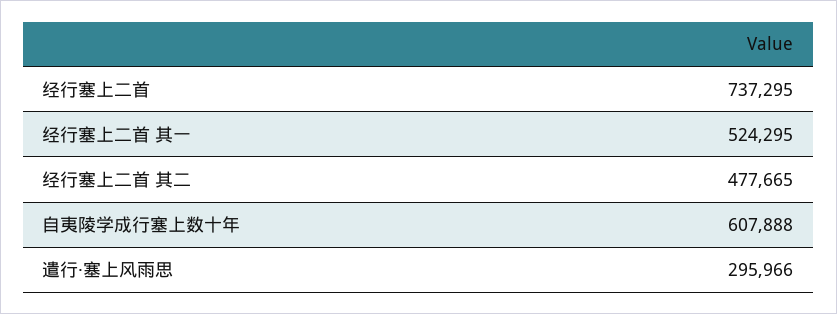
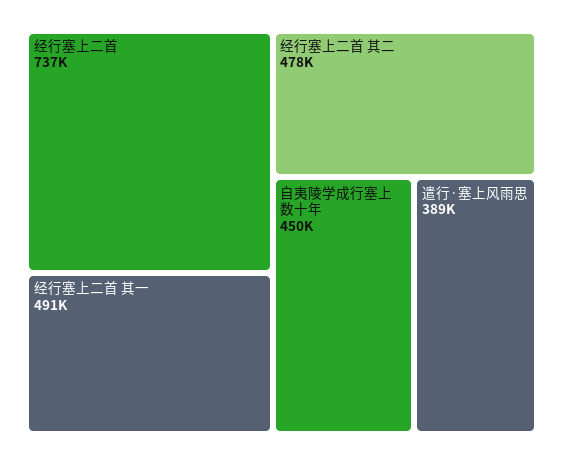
经行塞上二首 其一: 524295 -> 491000
自夷陵学成行塞上数十年: 607888 -> 450000
遣行·塞上风雨思: 295966 -> 389000

